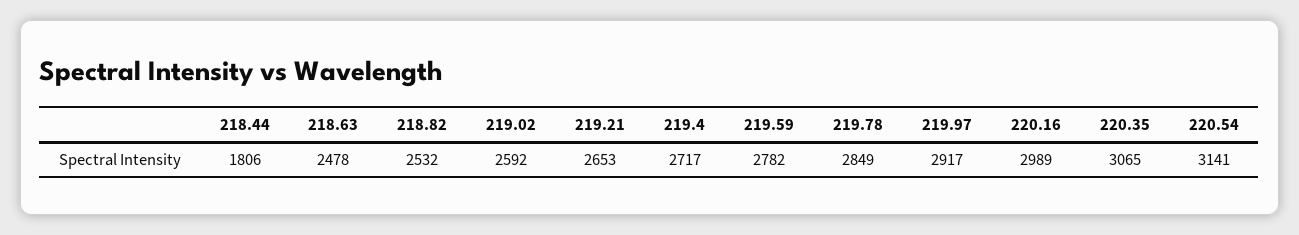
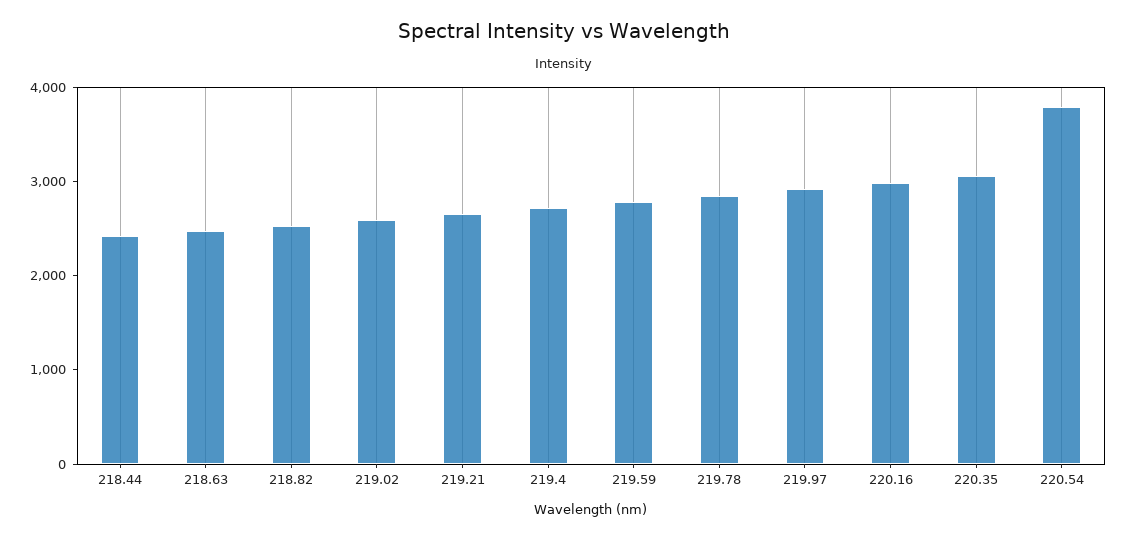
218.44: 1806 -> 2400
220.54: 3141 -> 3800

